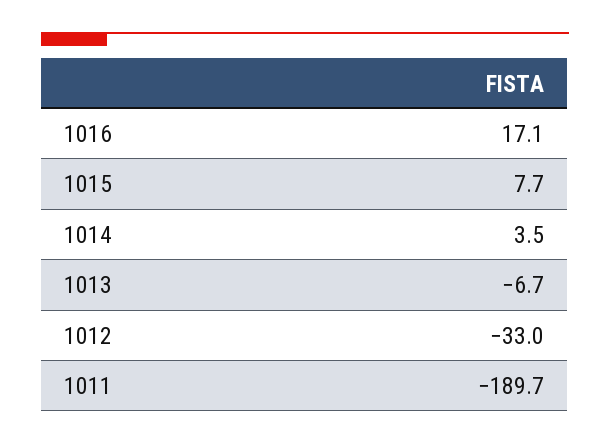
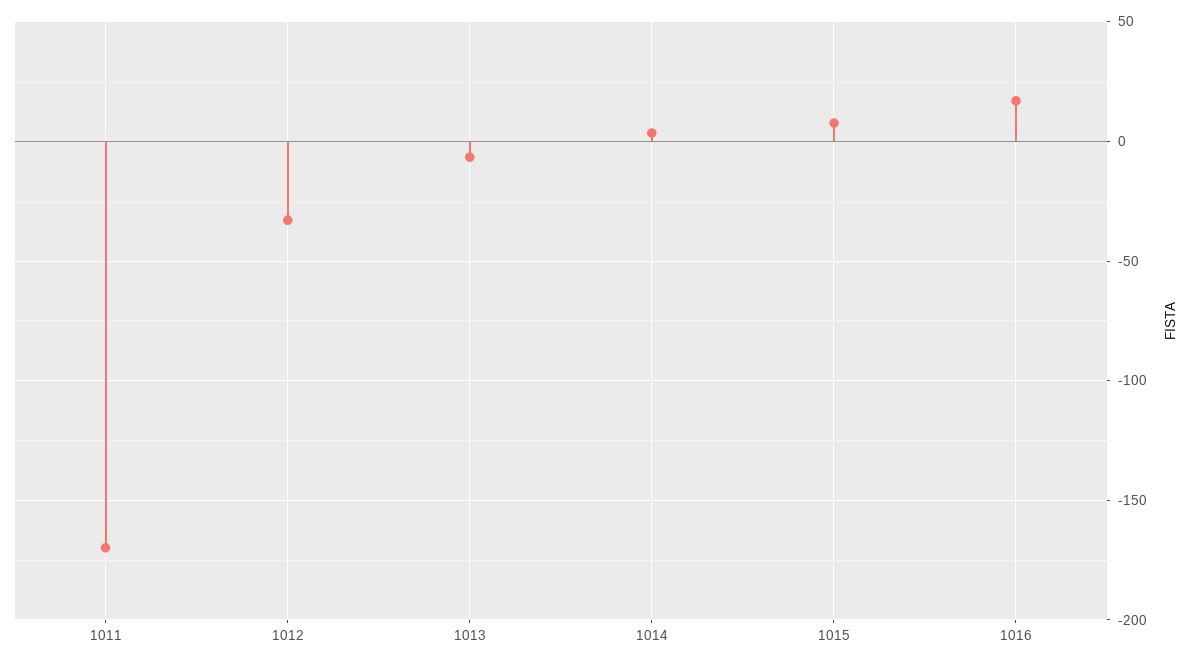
1011: -189.7 -> -170

